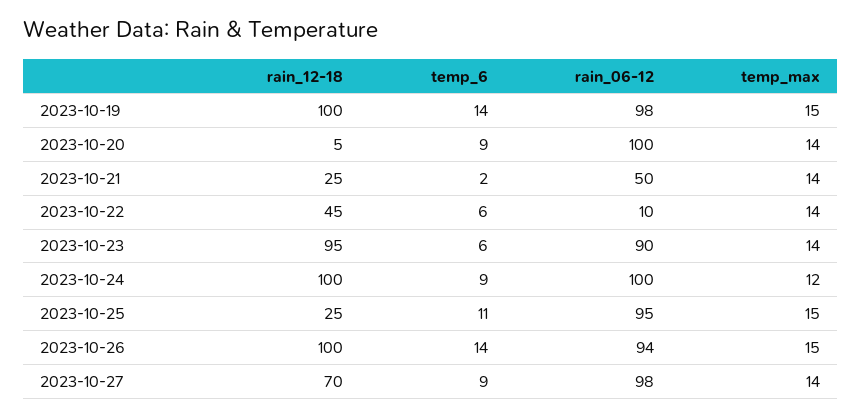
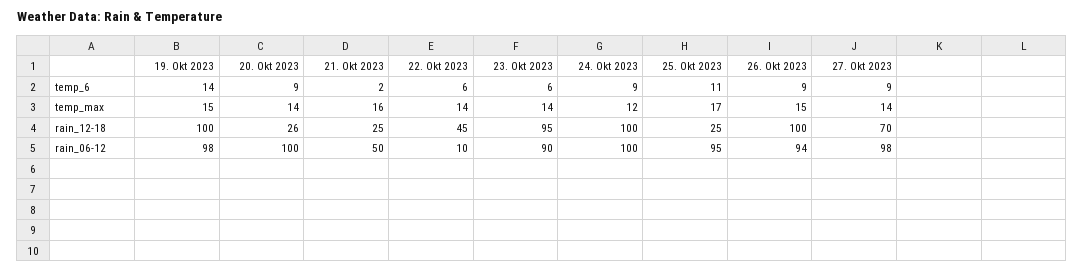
rain_12-18, 2023-10-20: 5 -> 26
temp_max, 2023-10-21: 14 -> 16
temp_max, 2023-10-25: 15 -> 17
temp_6, 2023-10-26: 14 -> 9

